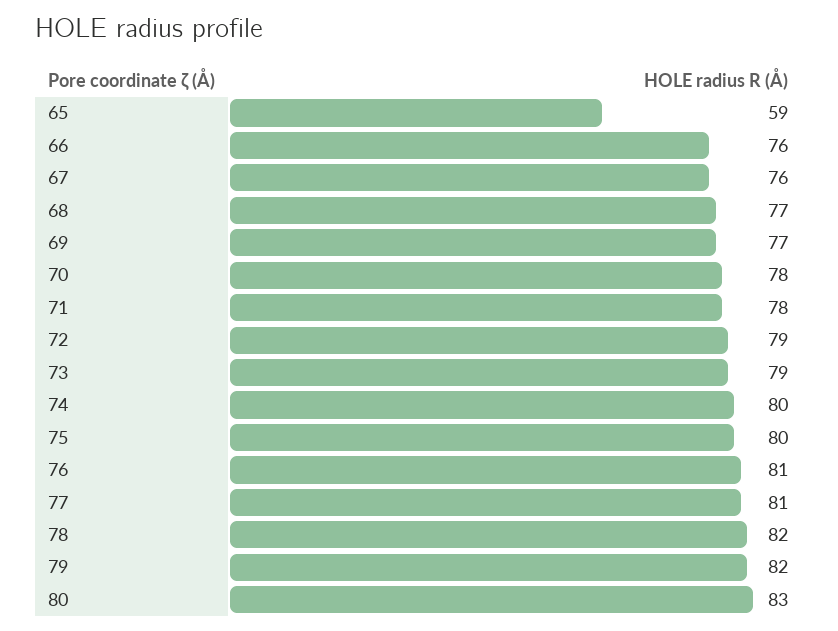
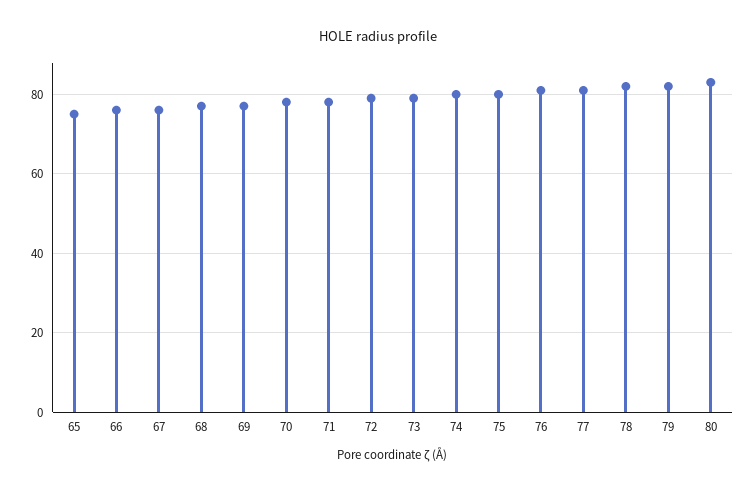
65: 59 -> 75

